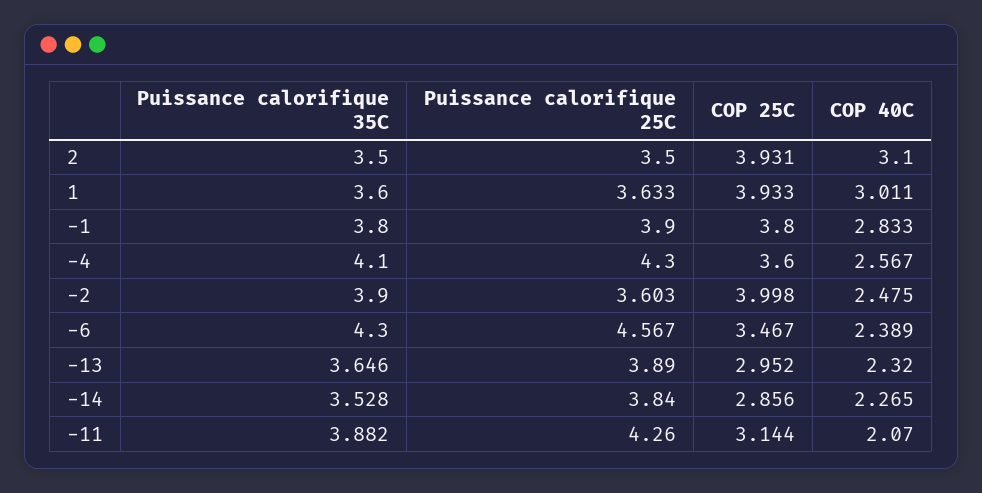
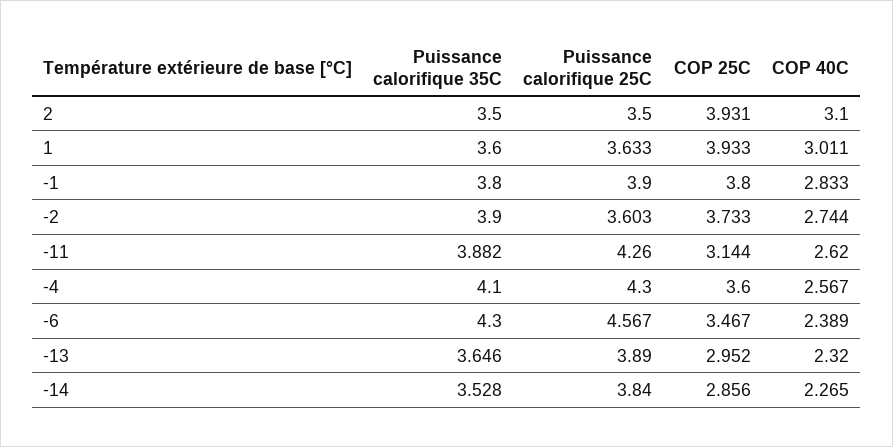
COP 25C, -2: 3.998 -> 3.733
COP 40C, -2: 2.475 -> 2.744
COP 40C, -11: 2.07 -> 2.62

